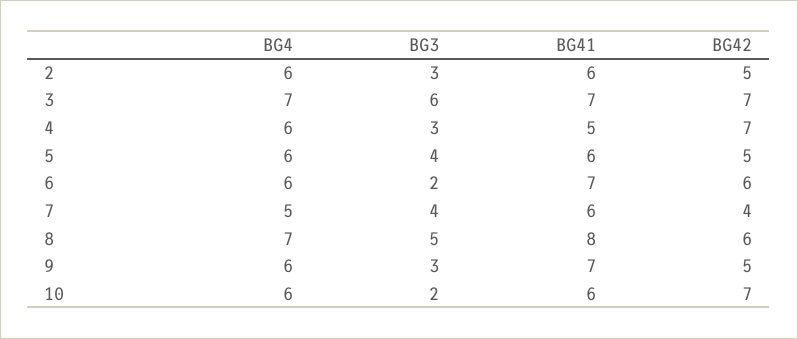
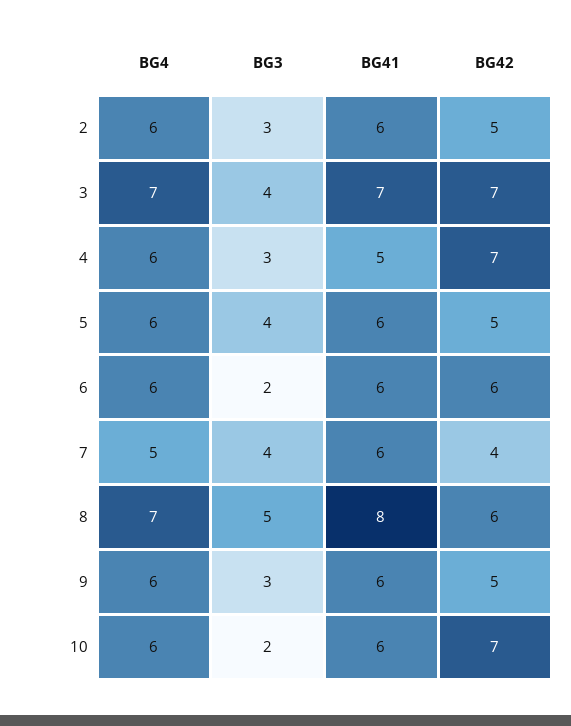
BG3, 3: 6 -> 4
BG41, 6: 7 -> 6
BG41, 9: 7 -> 6

